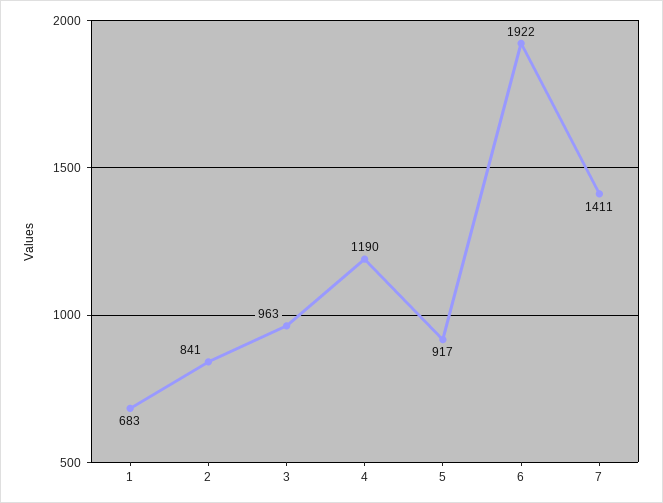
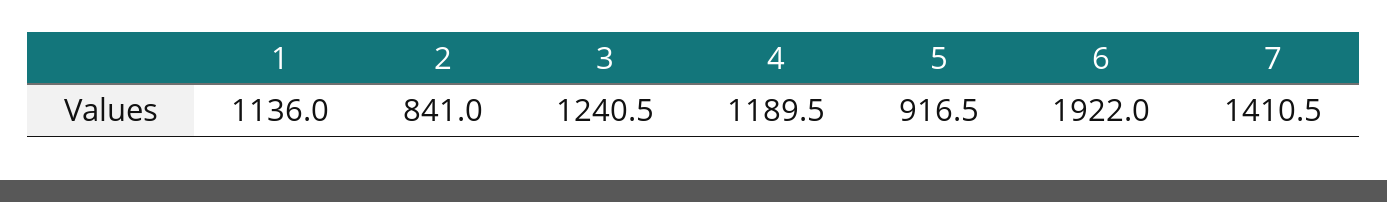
1: 683 -> 1136
3: 963 -> 1240.5

